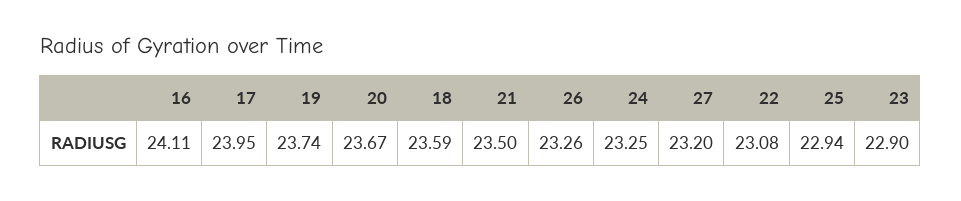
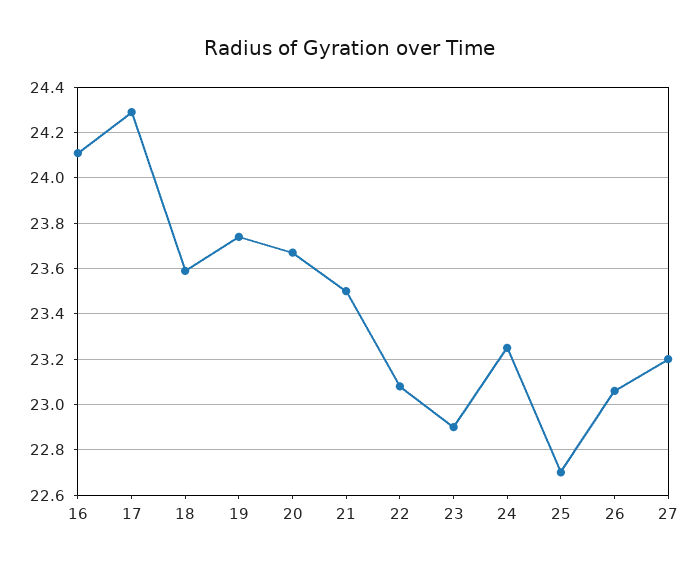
17: 23.95 -> 24.3
26: 23.26 -> 23.05
25: 22.94 -> 22.7

